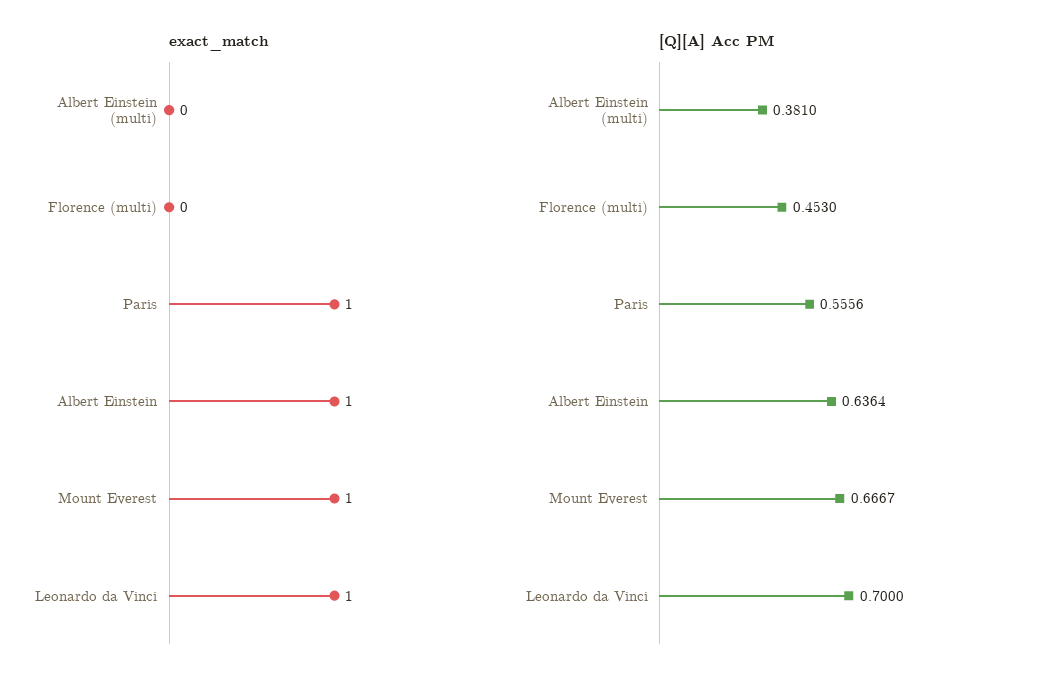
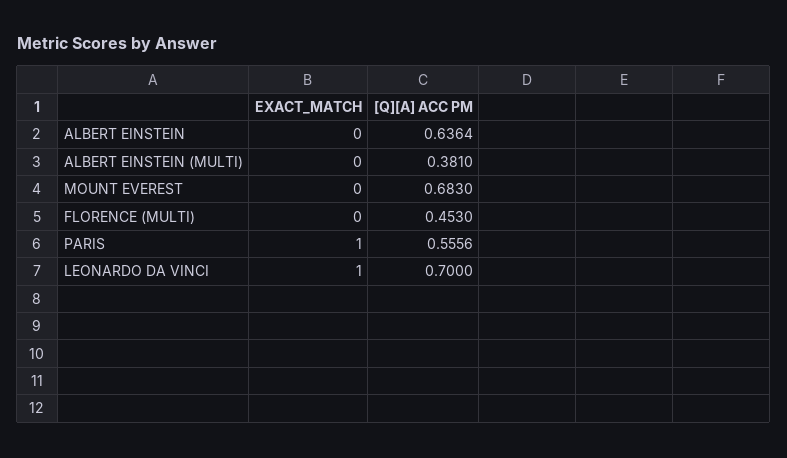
exact_match, Albert Einstein: 1 -> 0
exact_match, Mount Everest: 1 -> 0
[Q][A] Acc PM, Mount Everest: 0.6667 -> 0.683

